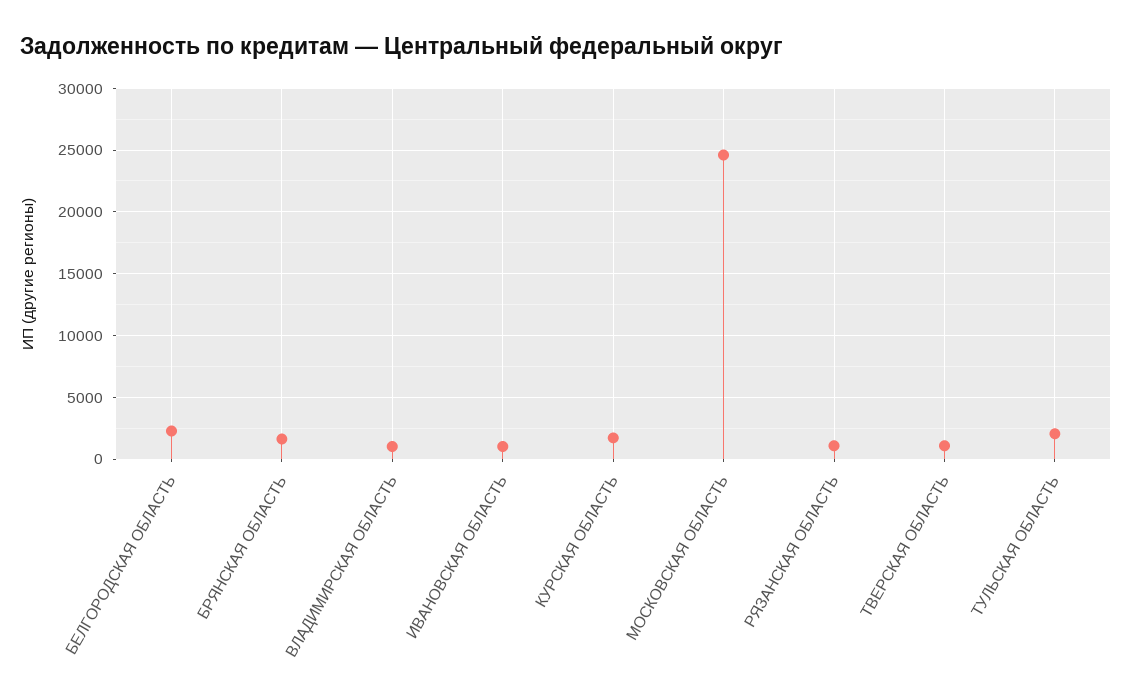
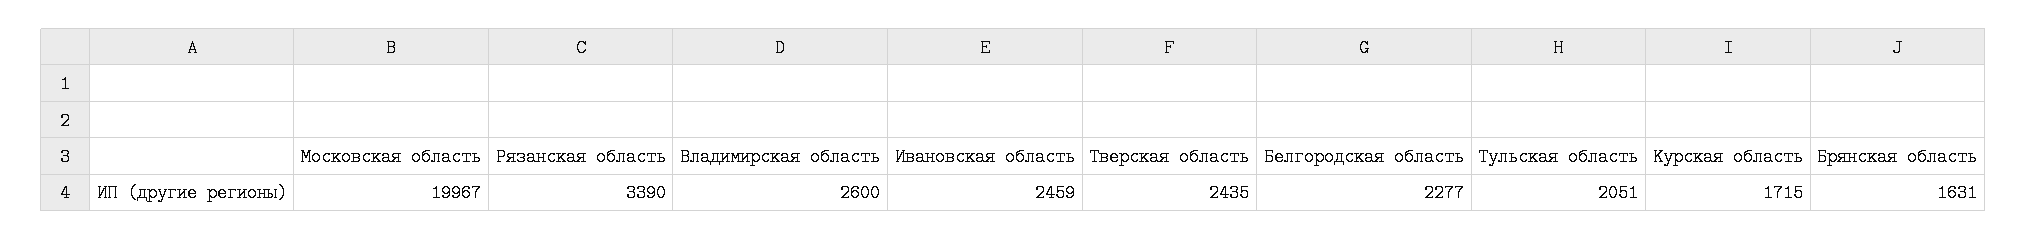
ВЛАДИМИРСКАЯ ОБЛАСТЬ: 1000 -> 2600
ИВАНОВСКАЯ ОБЛАСТЬ: 1000 -> 2459
МОСКОВСКАЯ ОБЛАСТЬ: 24500 -> 19967
РЯЗАНСКАЯ ОБЛАСТЬ: 1000 -> 3390
ТВЕРСКАЯ ОБЛАСТЬ: 1000 -> 2435

